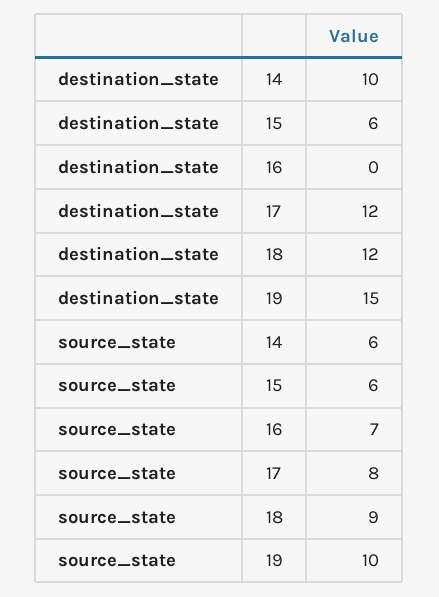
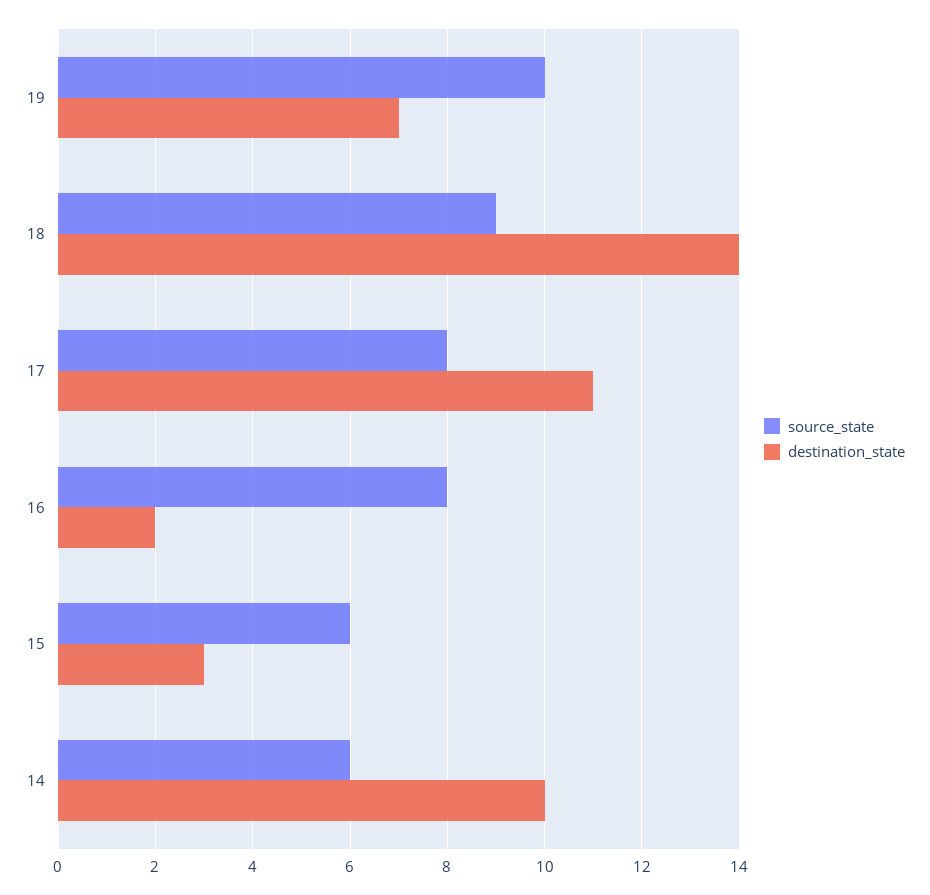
destination_state, 15: 6 -> 3
destination_state, 16: 0 -> 2
destination_state, 17: 12 -> 11
destination_state, 18: 12 -> 14
destination_state, 19: 15 -> 7
source_state, 16: 7 -> 8

